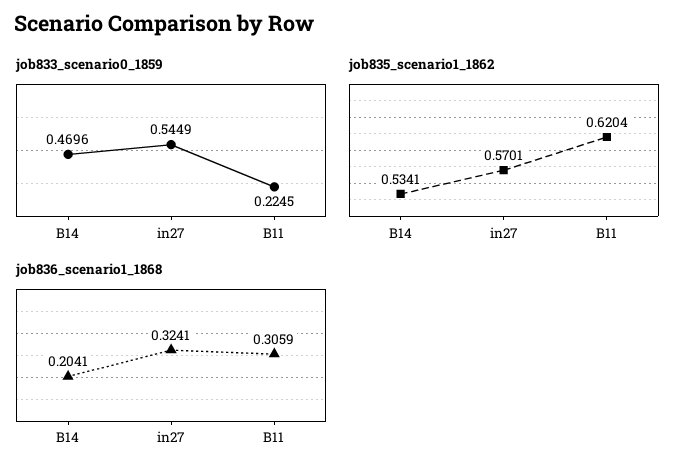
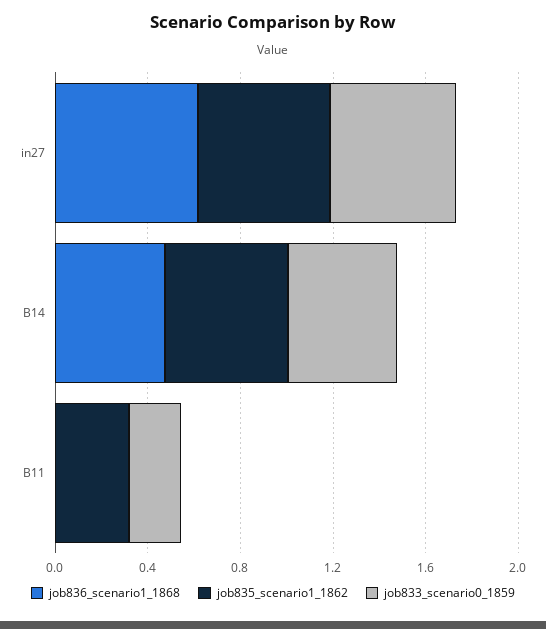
job835_scenario1_1862, B11: 0.6204 -> 0.3
job836_scenario1_1868, B14: 0.2041 -> 0.5
job836_scenario1_1868, in27: 0.3241 -> 0.6
job836_scenario1_1868, B11: 0.3059 -> 0

